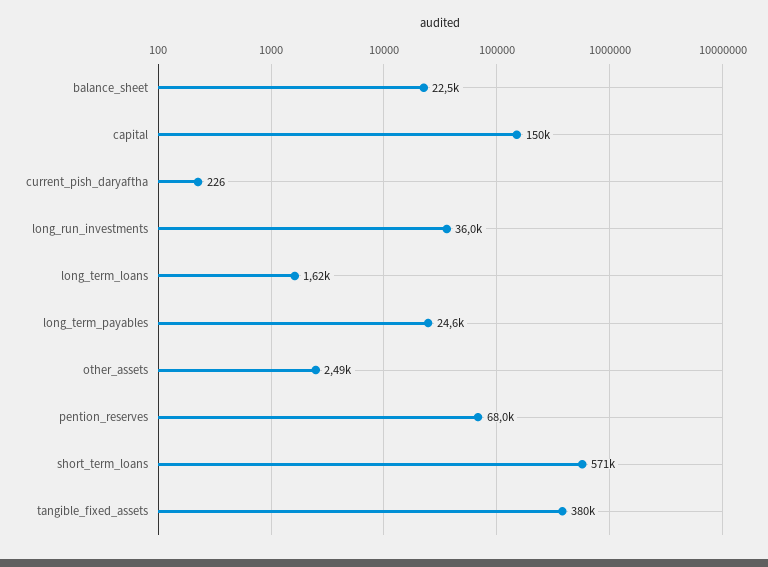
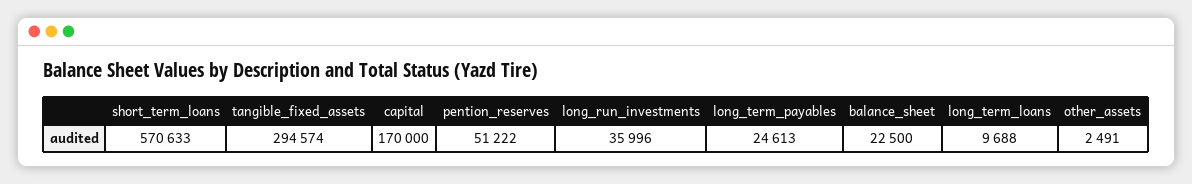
capital: 150000 -> 170000
current_pish_daryaftha: 226 -> none
long_term_loans: 1620 -> 9688
pention_reserves: 68000 -> 51222
tangible_fixed_assets: 380000 -> 294574

